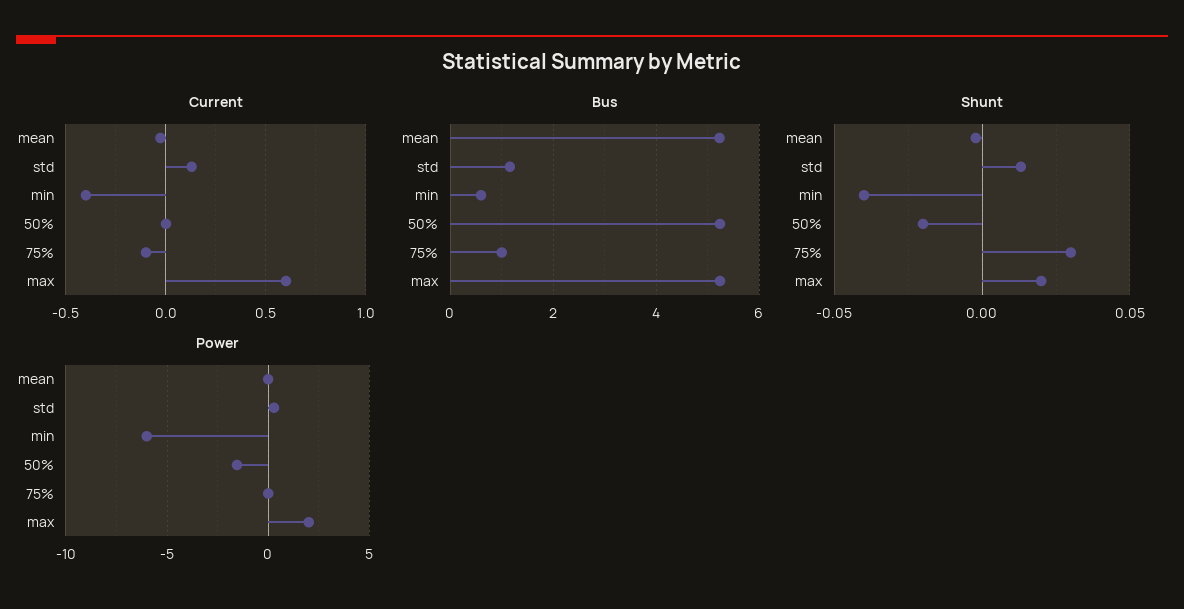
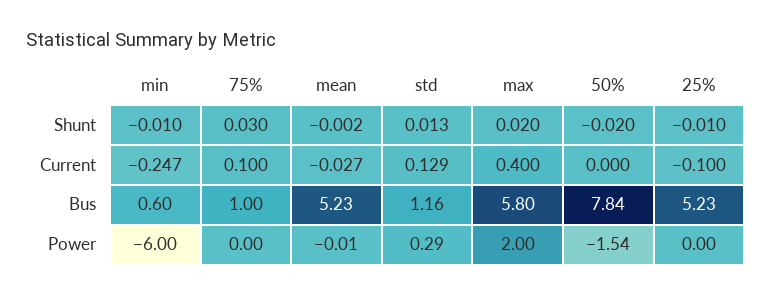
Current, min: -0.4 -> -0.247
Current, 75%: -0.1 -> 0.1
Current, max: 0.6 -> 0.4
Bus, 50%: 5.2 -> 7.84
Bus, max: 5.2 -> 5.8
Shunt, min: -0.04 -> -0.01
Shunt, 25%: none -> -0.01
Current, 25%: none -> -0.1
Bus, 25%: none -> 5.23
Power, 25%: none -> 0

